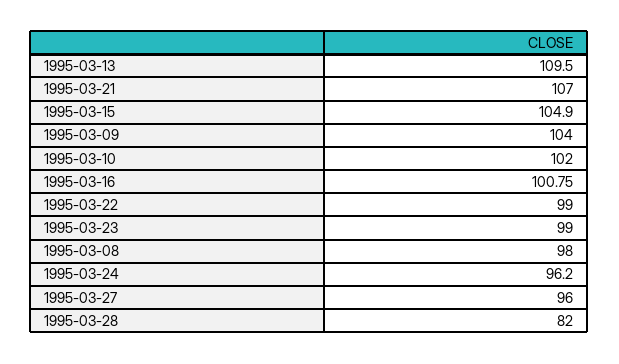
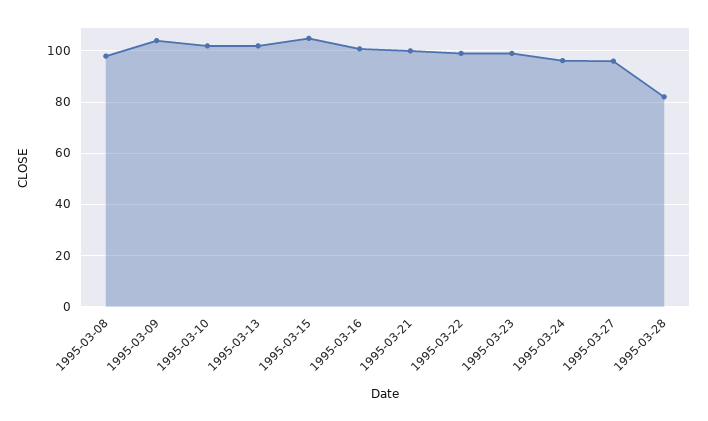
1995-03-13: 109.5 -> 102.5
1995-03-21: 107 -> 100

